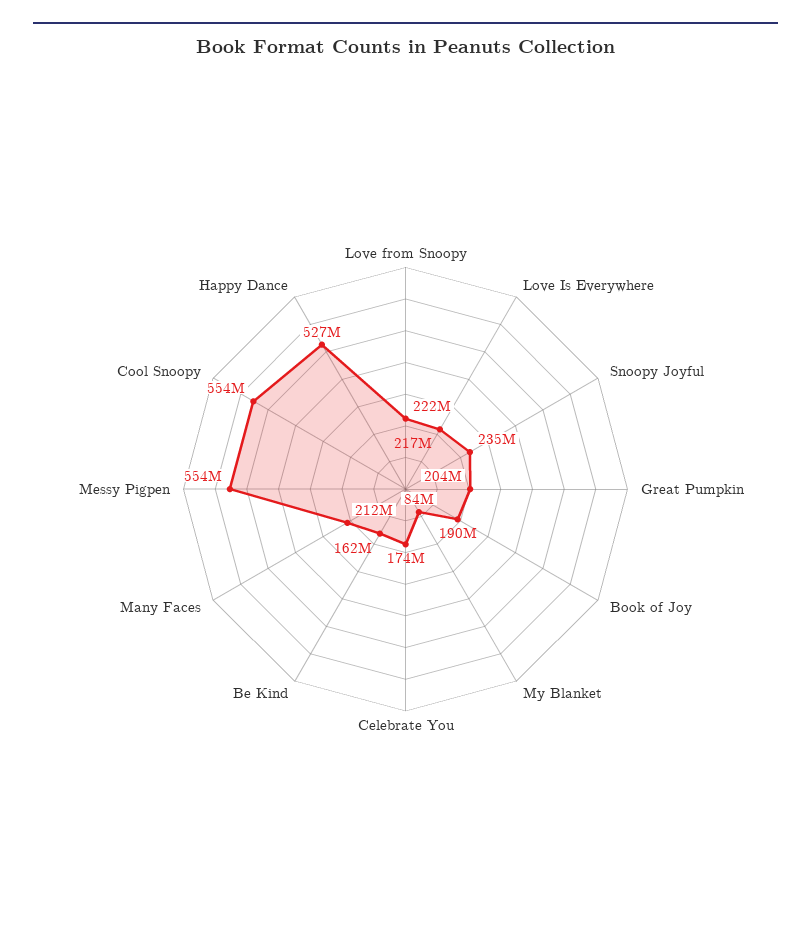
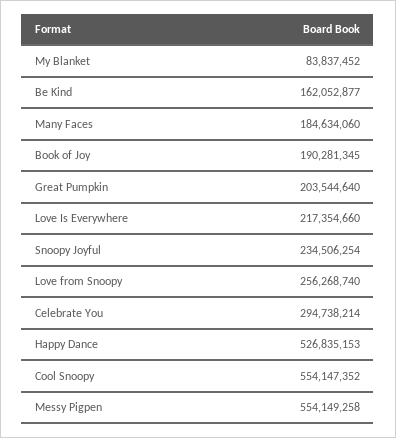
Love from Snoopy: 222000000 -> 256268740
Celebrate You: 174000000 -> 294738214
Many Faces: 212000000 -> 184634060

